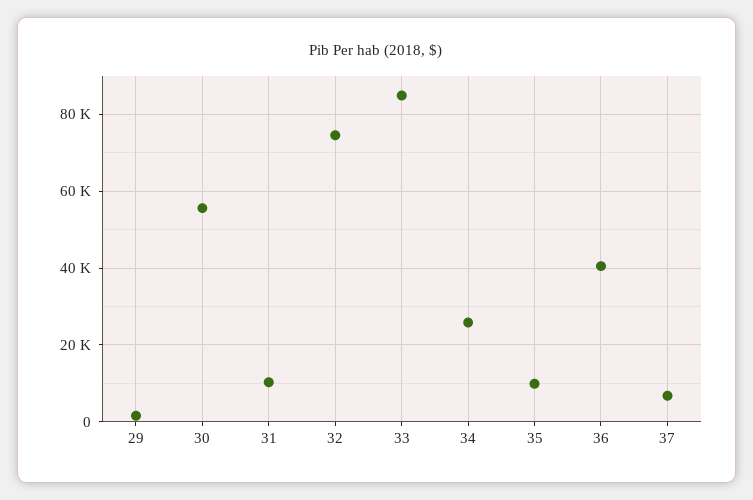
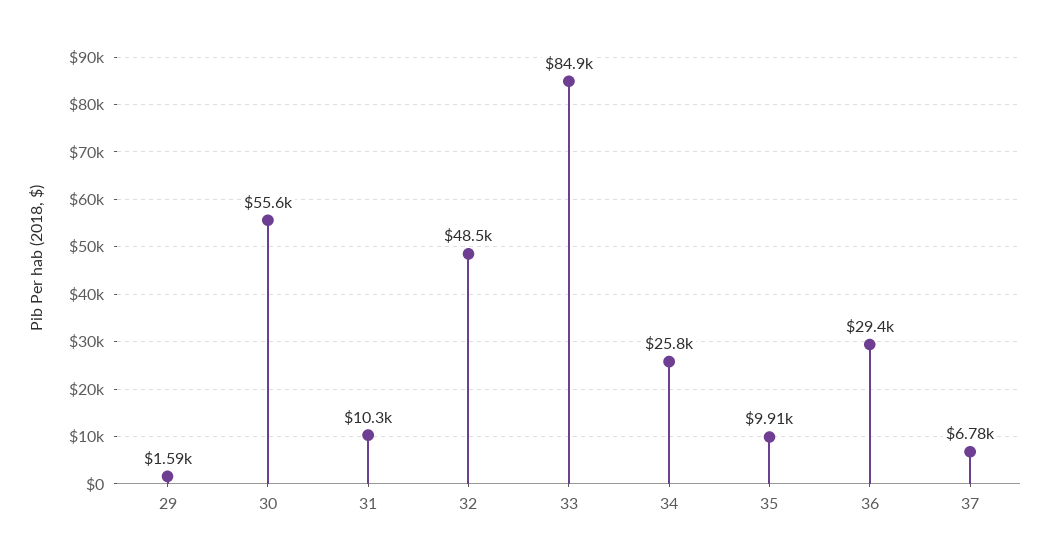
32: 74000 -> 48500
36: 40000 -> 29400

